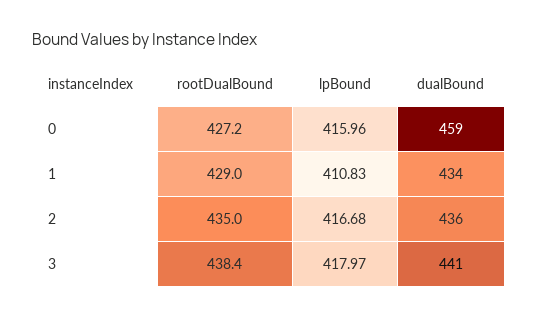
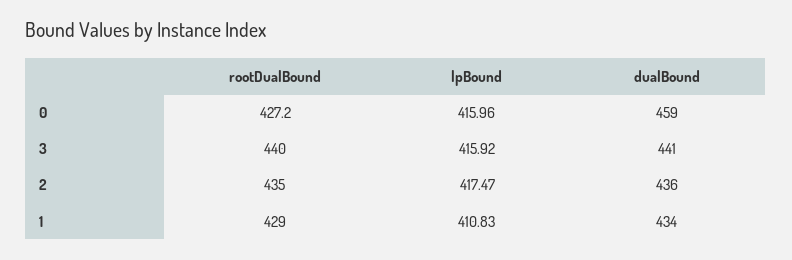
lpBound, 2: 416.68 -> 417.47
rootDualBound, 3: 438.4 -> 440
lpBound, 3: 417.97 -> 415.92

